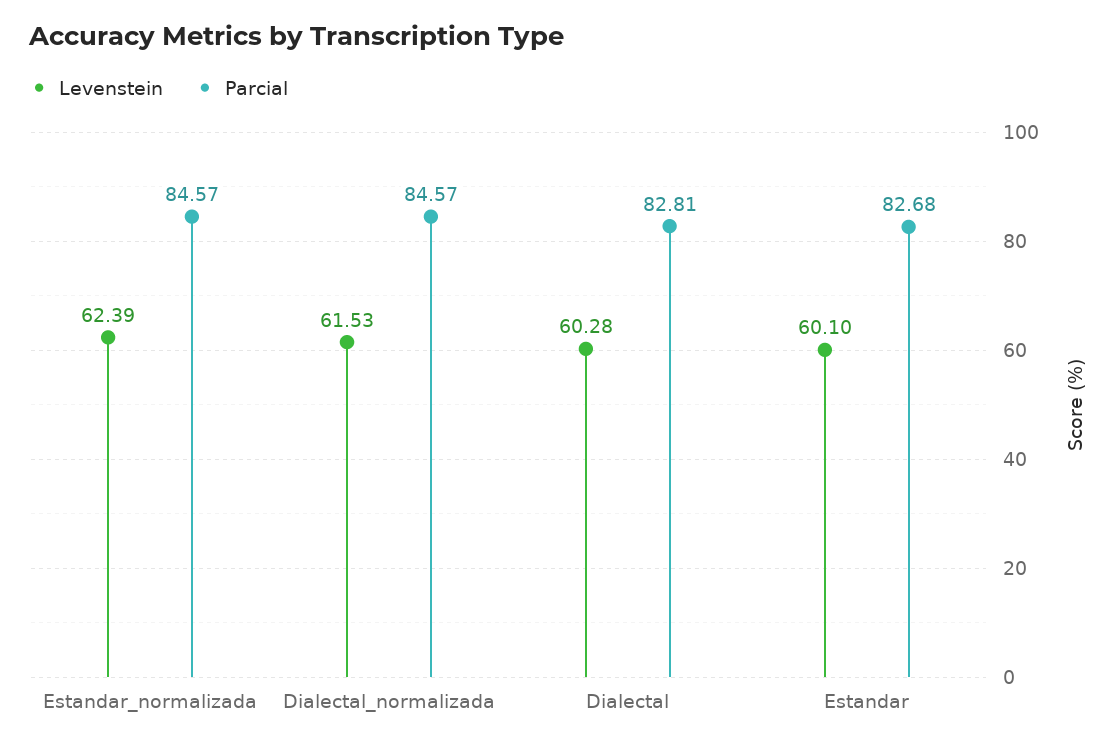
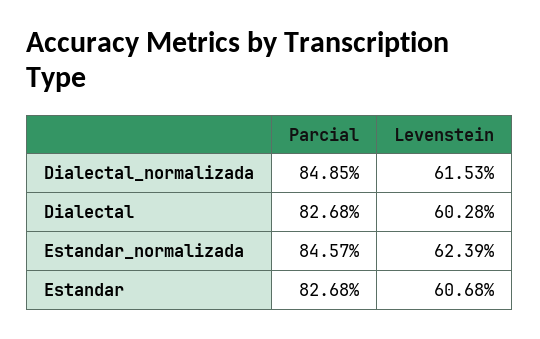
Parcial, Dialectal_normalizada: 84.57 -> 84.85
Parcial, Dialectal: 82.81 -> 82.68
Levenstein, Estandar: 60.1 -> 60.68

